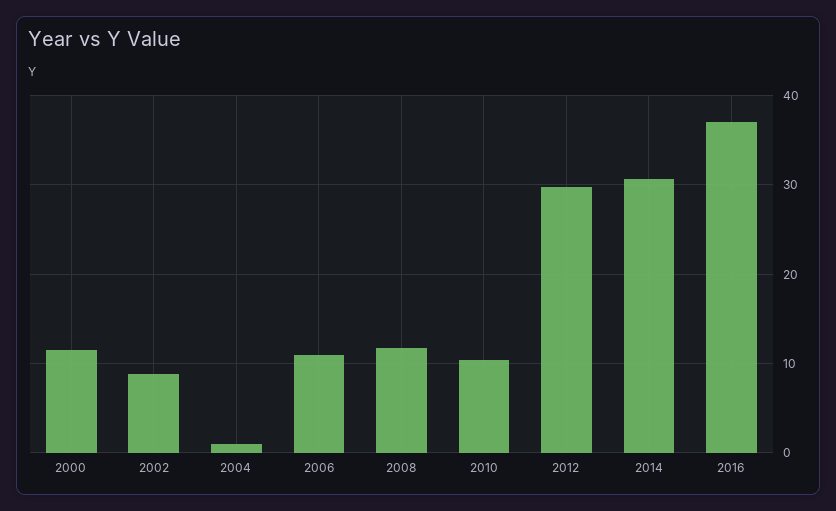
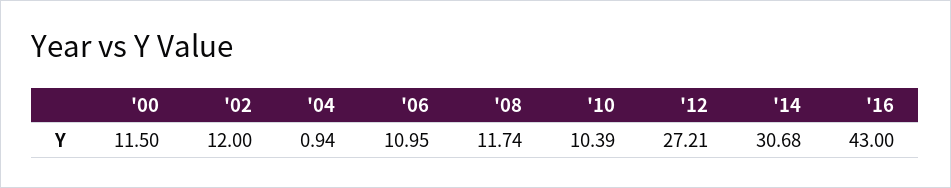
2002: 9 -> 12
2012: 30 -> 27.21
2016: 37 -> 43

